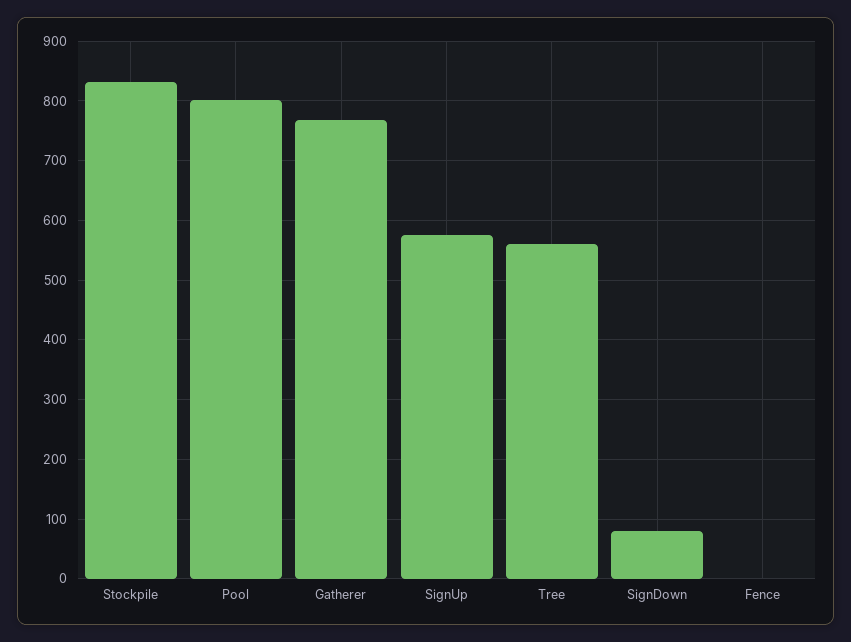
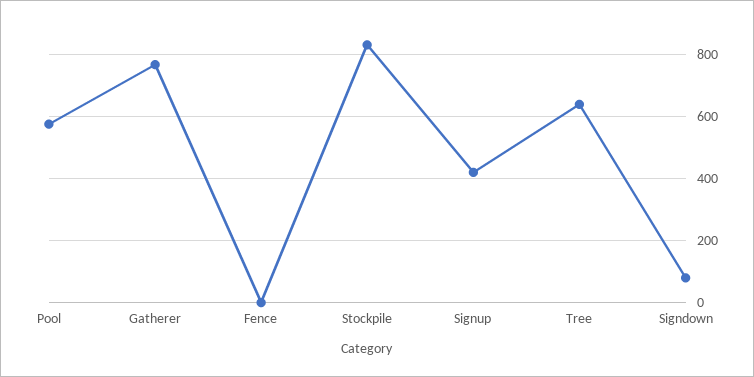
Pool: 800 -> 580
SignUp: 580 -> 420
Tree: 560 -> 640

